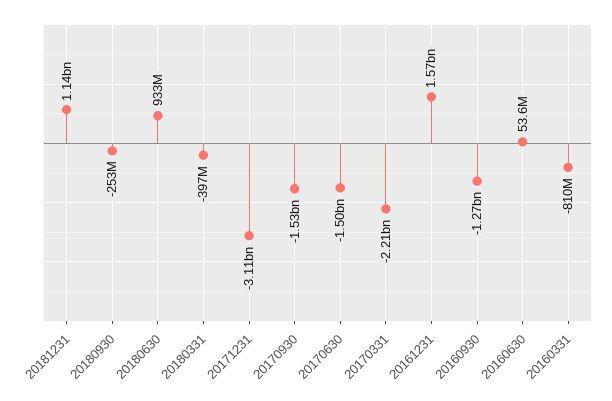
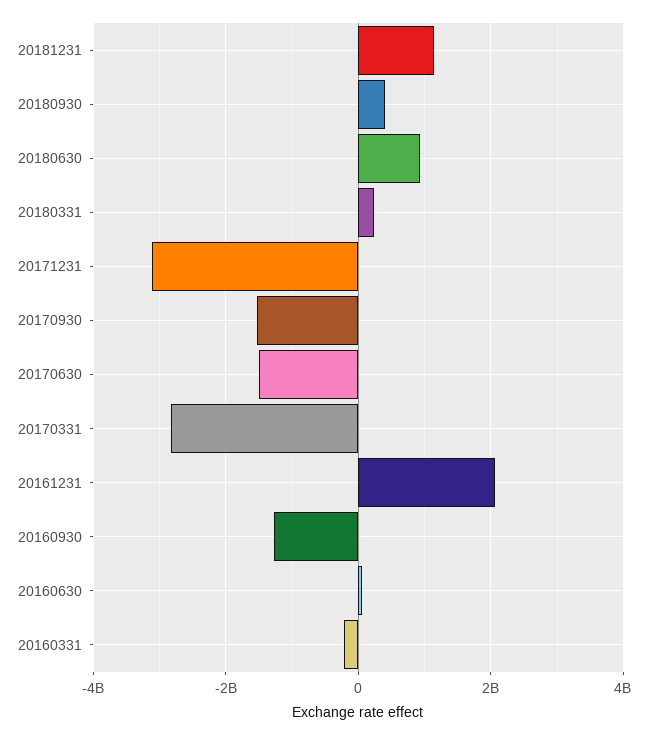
20180930: -253000000 -> 400000000
20180331: -397000000 -> 200000000
20170331: -2210000000 -> -2800000000
20161231: 1570000000 -> 2000000000
20160331: -810000000 -> -200000000

